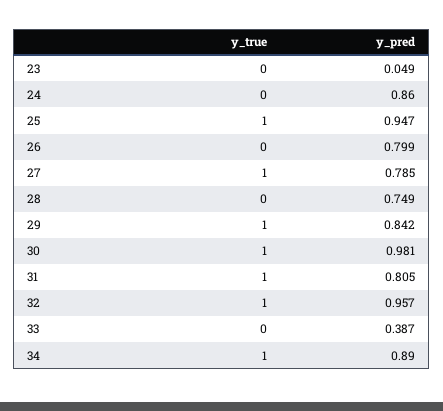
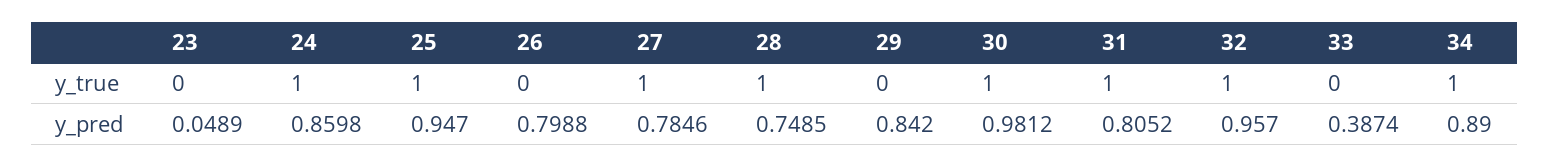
y_true, 24: 0 -> 1
y_true, 28: 0 -> 1
y_true, 29: 1 -> 0

